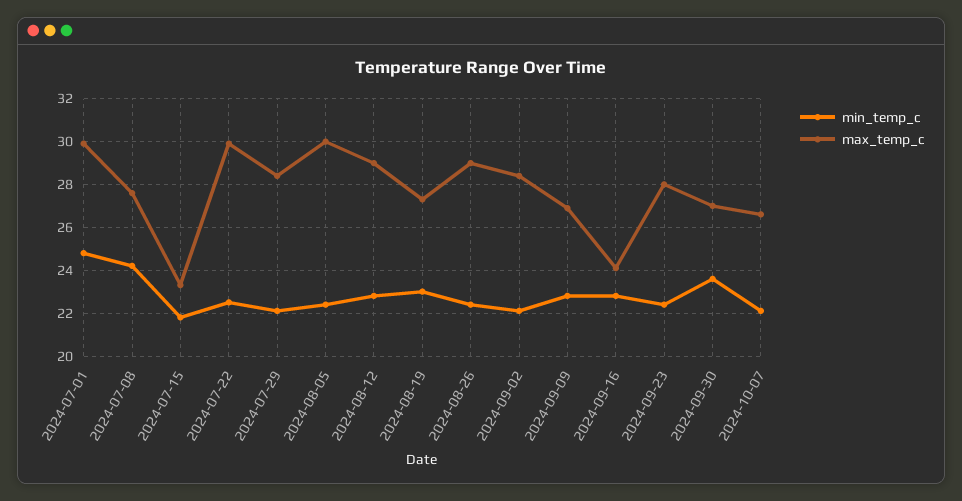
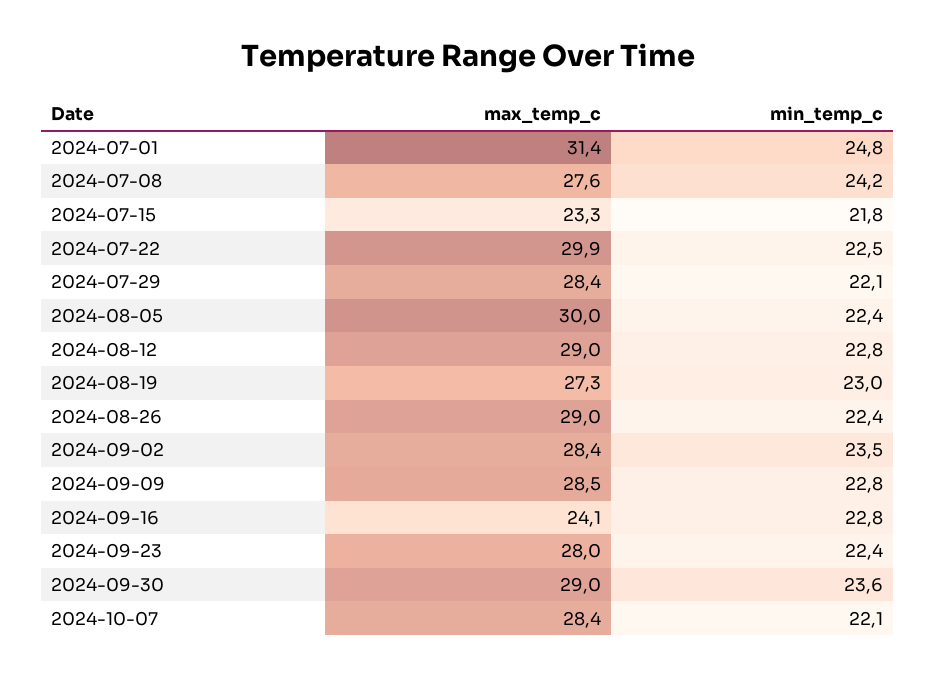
max_temp_c, 2024-07-01: 30 -> 31.4
min_temp_c, 2024-09-02: 22 -> 23.5
max_temp_c, 2024-09-09: 27 -> 28.5
max_temp_c, 2024-09-30: 27 -> 29
max_temp_c, 2024-10-07: 26.5 -> 28.4

